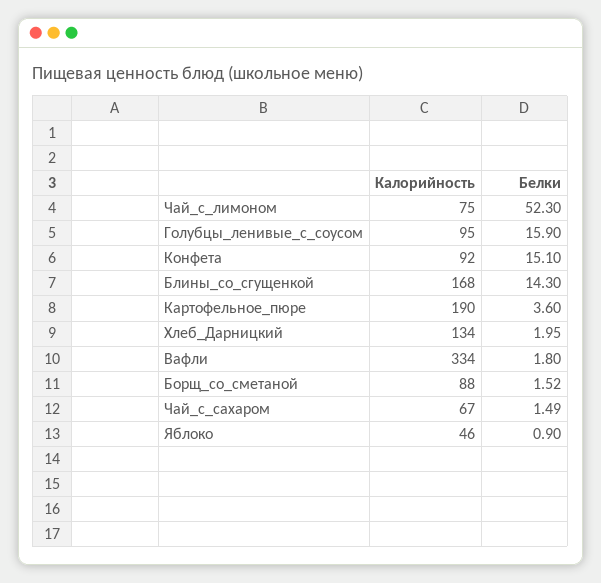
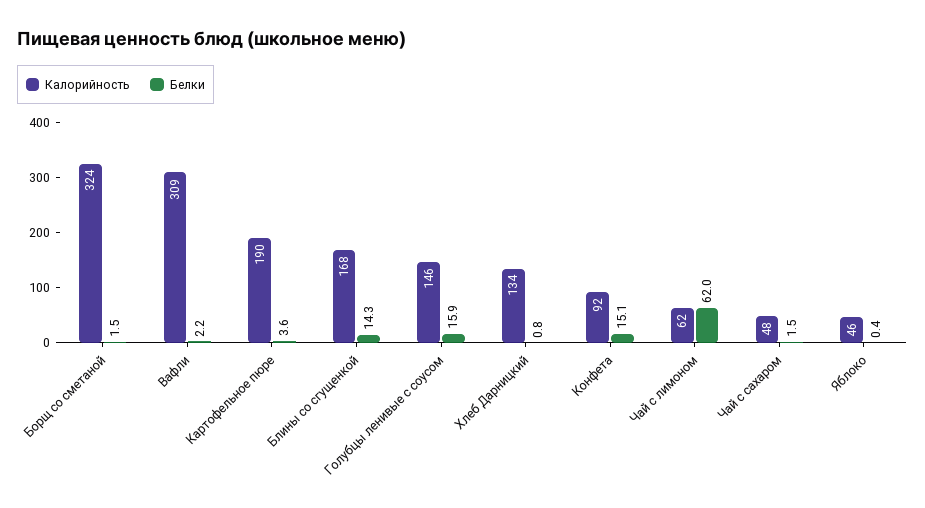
Калорийность, Чай_с_лимоном: 75 -> 62
Белки, Чай_с_лимоном: 52.3 -> 62
Калорийность, Голубцы_ленивые_с_соусом: 95 -> 146
Белки, Хлеб_Дарницкий: 1.95 -> 0.8
Калорийность, Вафли: 334 -> 309
Белки, Вафли: 1.8 -> 2.2
Калорийность, Борщ_со_сметаной: 88 -> 324
Калорийность, Чай_с_сахаром: 67 -> 48
Белки, Яблоко: 0.9 -> 0.4

